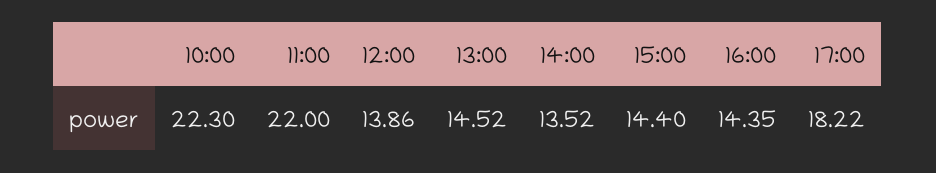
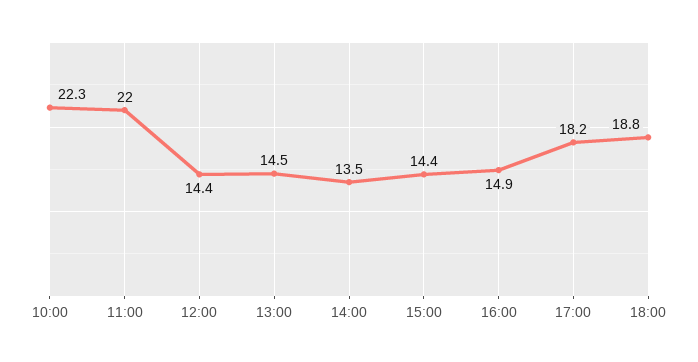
12:00: 13.86 -> 14.4
16:00: 14.35 -> 14.9
18:00: none -> 18.8

